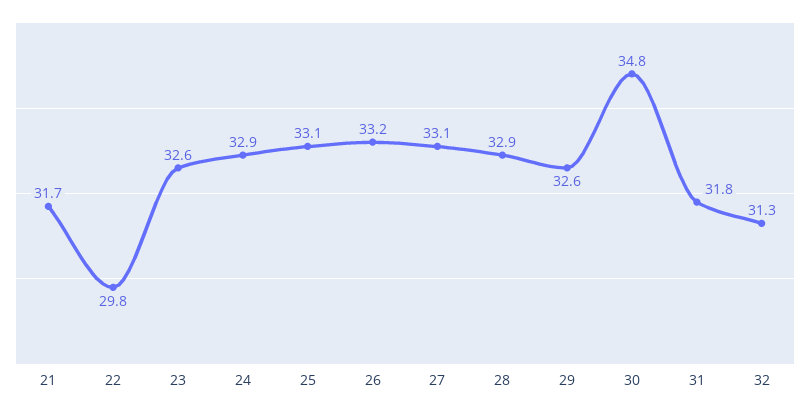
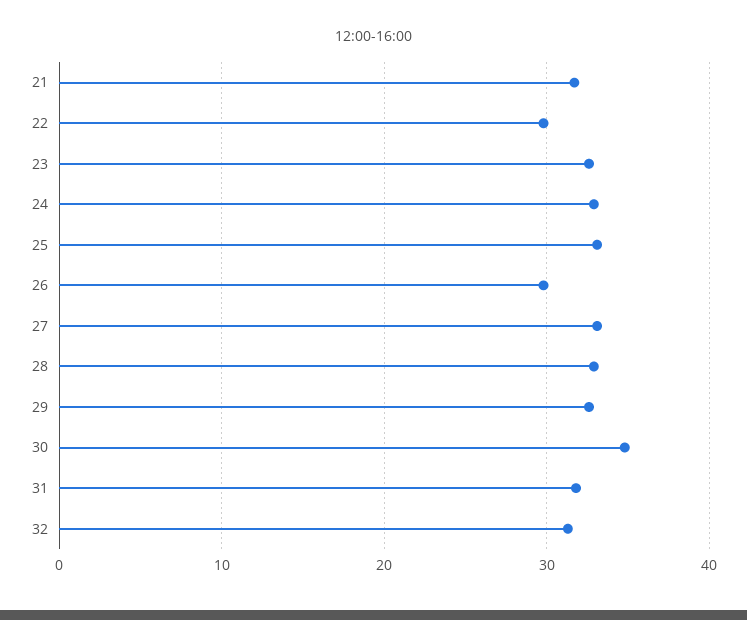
26: 33.2 -> 30

